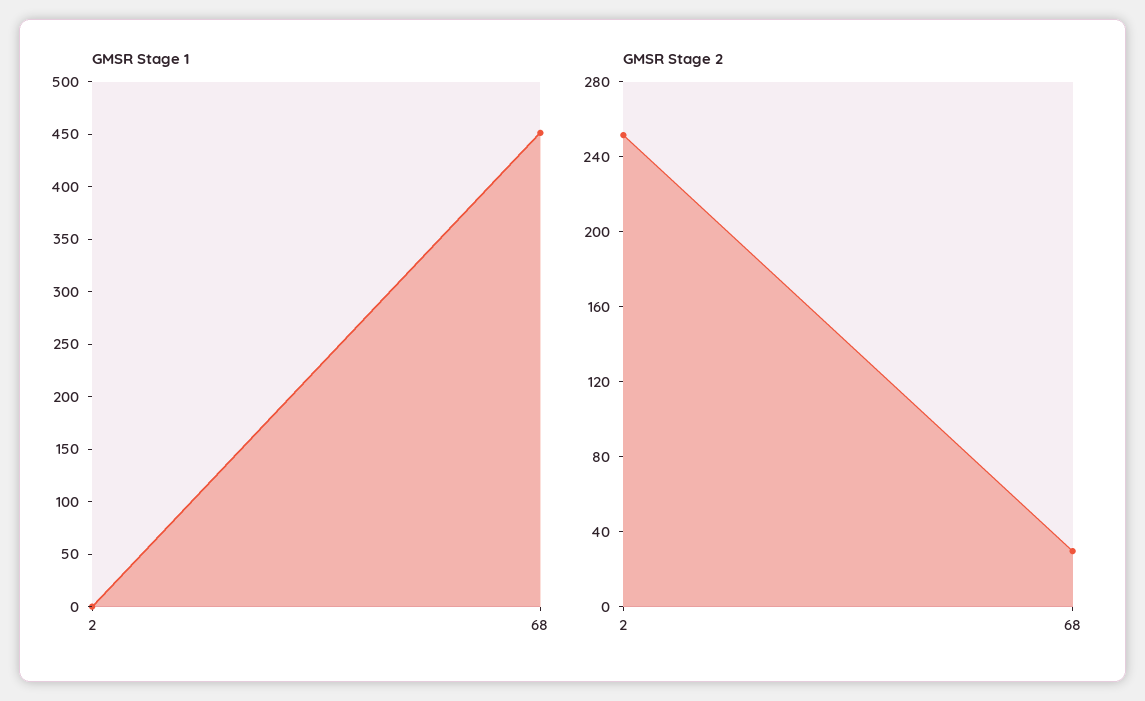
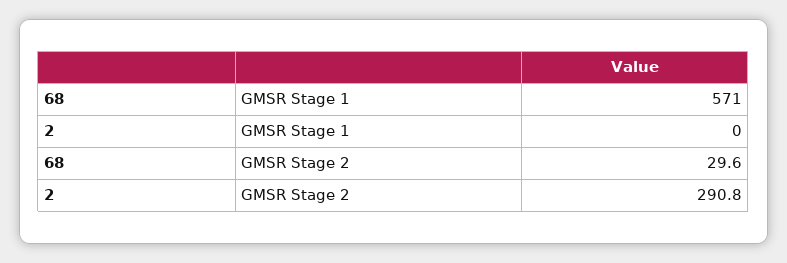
GMSR Stage 1, 68: 450 -> 571
GMSR Stage 2, 2: 250 -> 290.8

